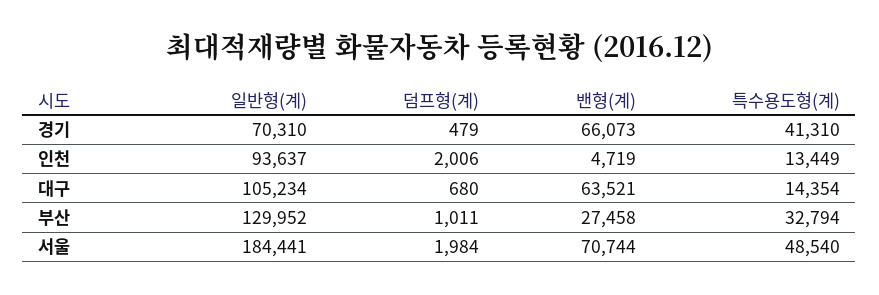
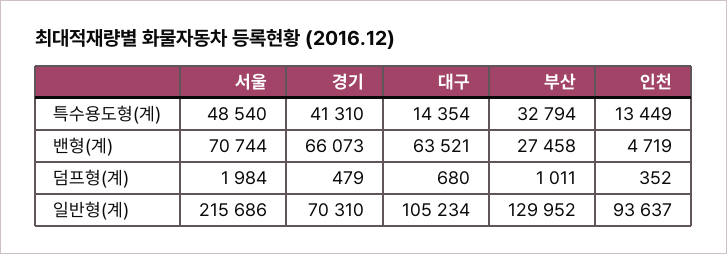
덤프형(계), 인천: 2006 -> 352
일반형(계), 서울: 184441 -> 215686

